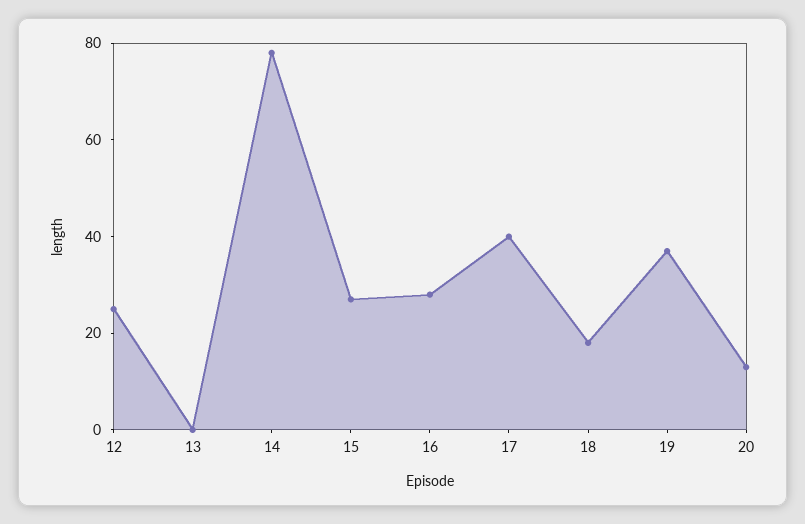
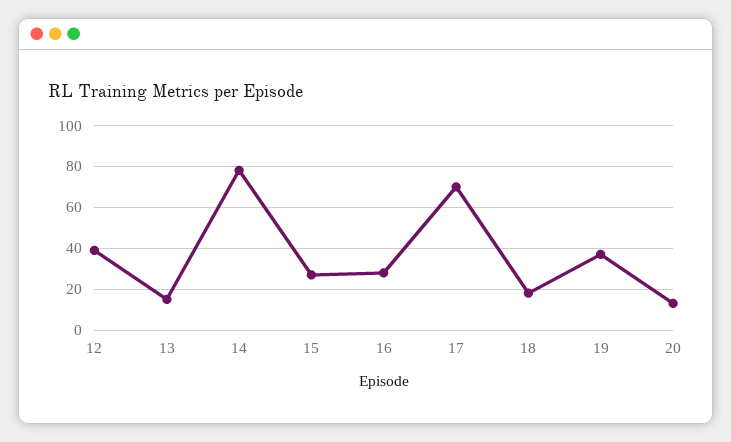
12: 25 -> 40
13: 0 -> 15
17: 40 -> 70

